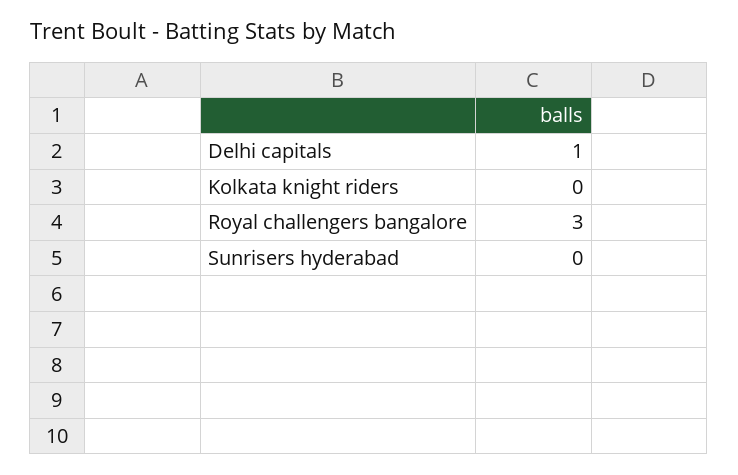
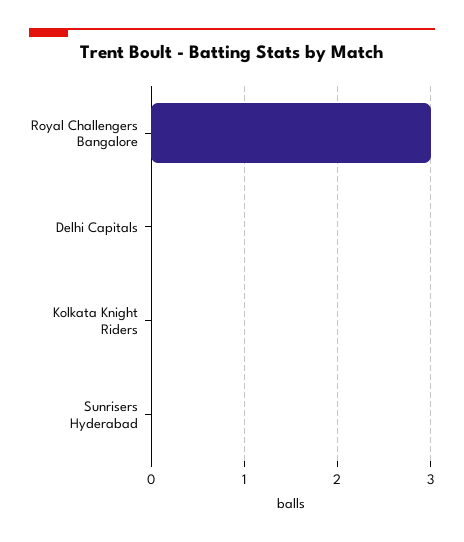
Delhi capitals: 1 -> 0

